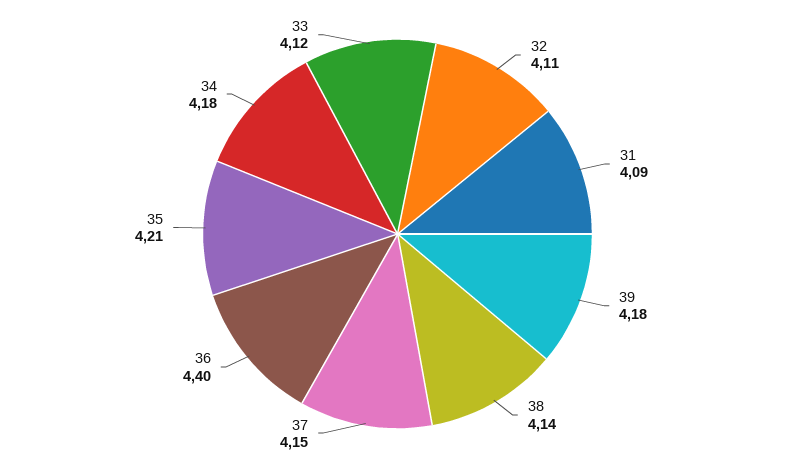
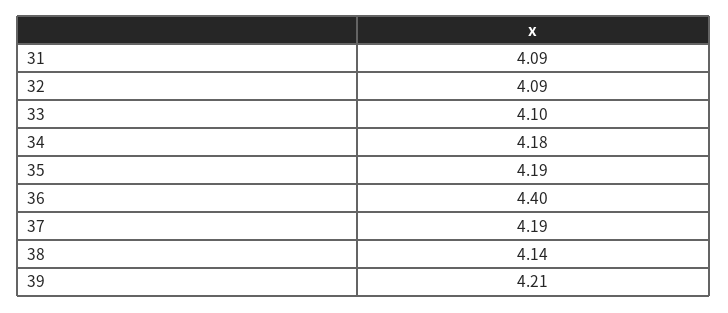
32: 4.11 -> 4.09
39: 4.18 -> 4.21
37: 4.15 -> 4.19
35: 4.21 -> 4.19
33: 4.12 -> 4.1

